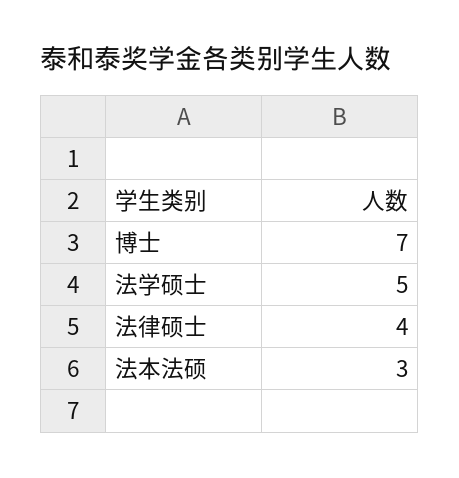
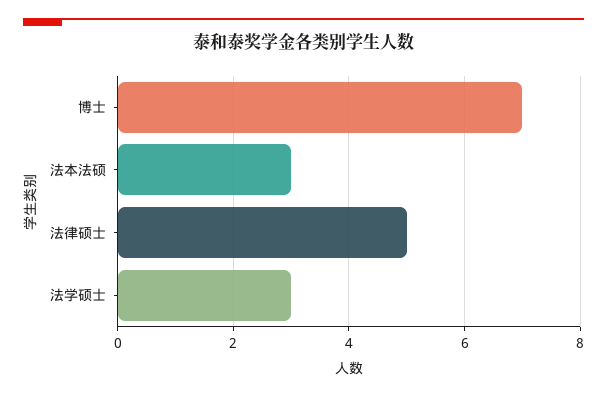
法学硕士: 5 -> 3
法律硕士: 4 -> 5

